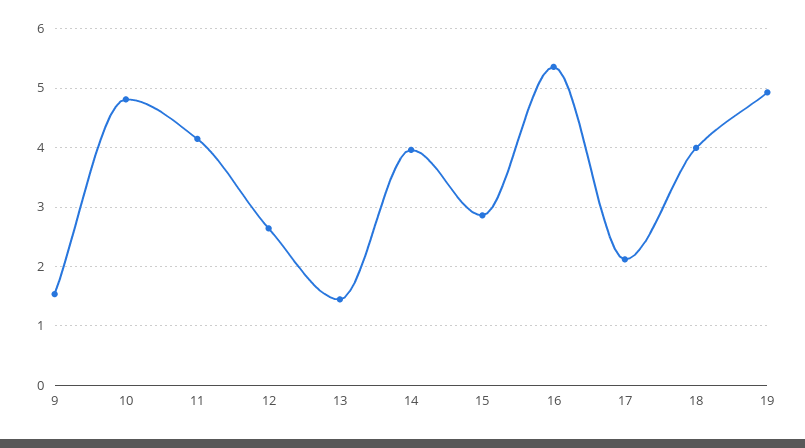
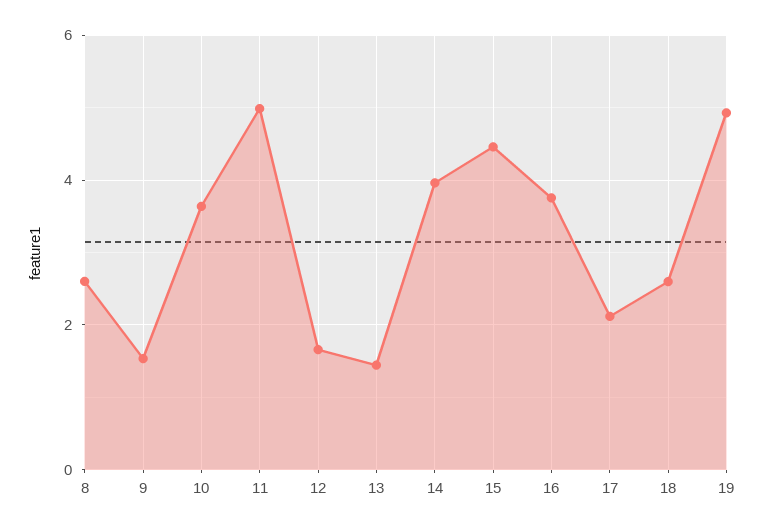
10: 4.8 -> 3.6
11: 4.2 -> 5
12: 2.6 -> 1.6
15: 2.8 -> 4.4
16: 5.4 -> 3.8
18: 4 -> 2.6
8: none -> 2.6

